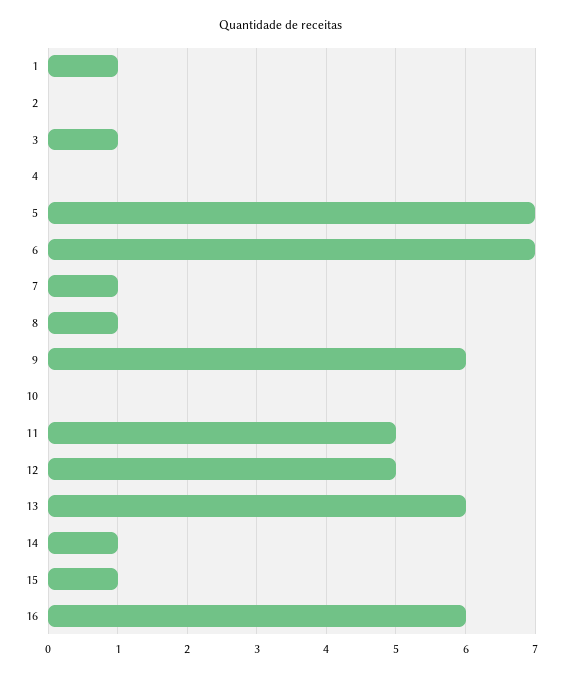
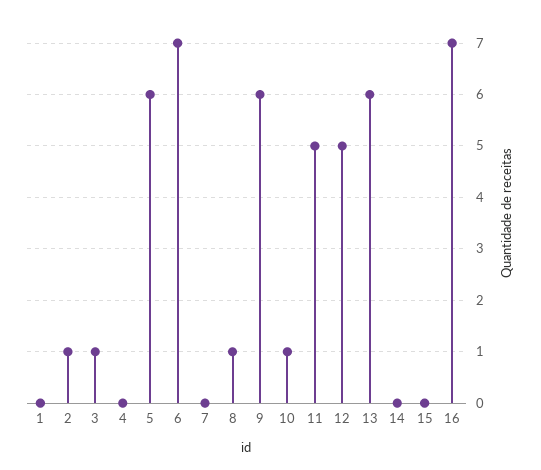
1: 1 -> 0
2: 0 -> 1
5: 7 -> 6
7: 1 -> 0
10: 0 -> 1
14: 1 -> 0
15: 1 -> 0
16: 6 -> 7

